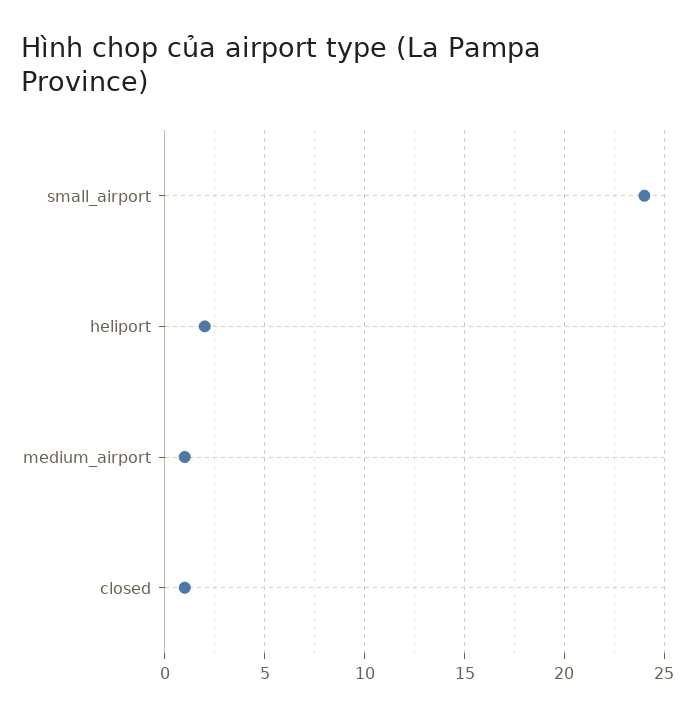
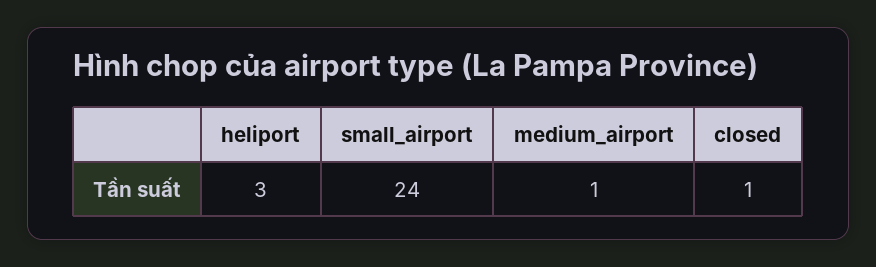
heliport: 2 -> 3

